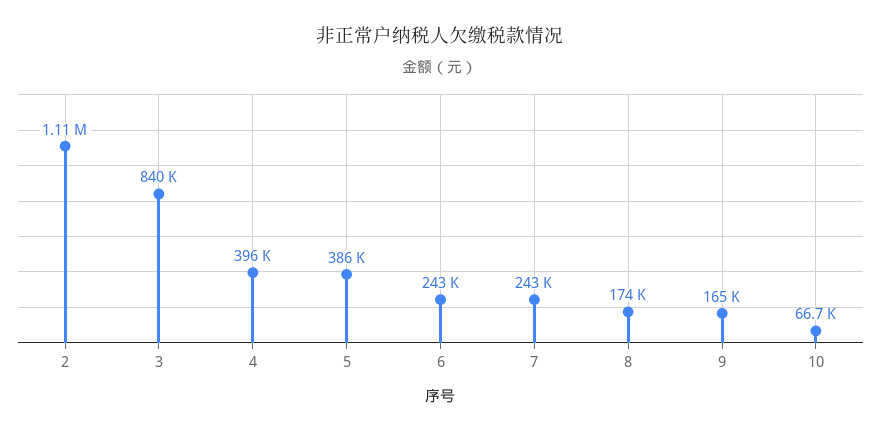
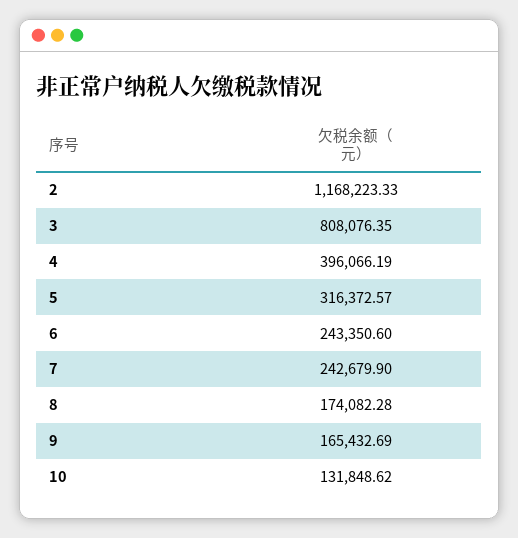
2: 1110000 -> 1168223.33
3: 840000 -> 808076.35
5: 386000 -> 316372.57
10: 66700 -> 131848.62

